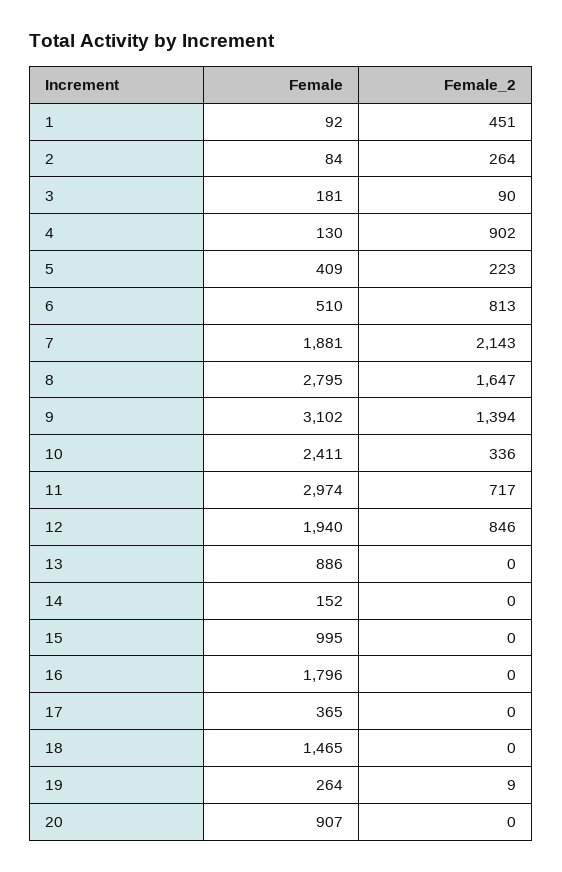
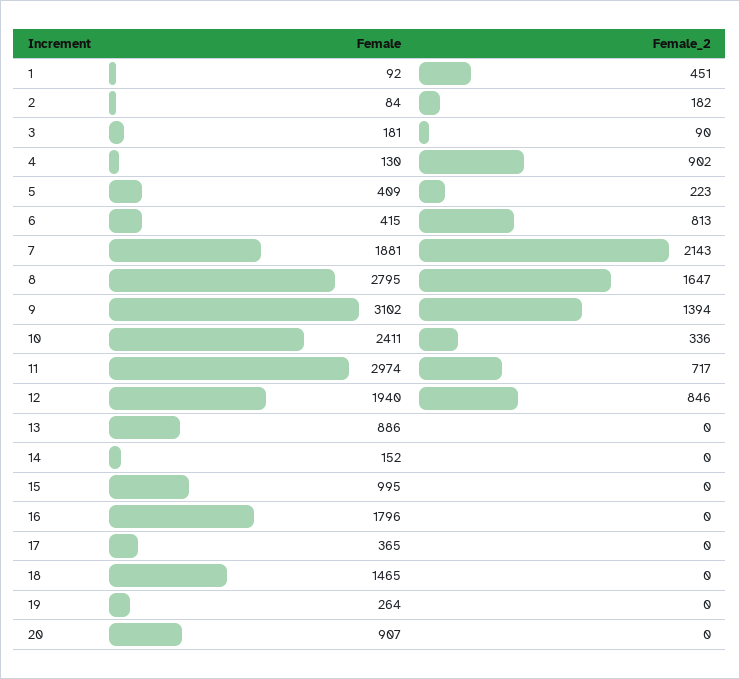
Female_2, 2: 264 -> 182
Female, 6: 510 -> 415
Female_2, 19: 9 -> 0

